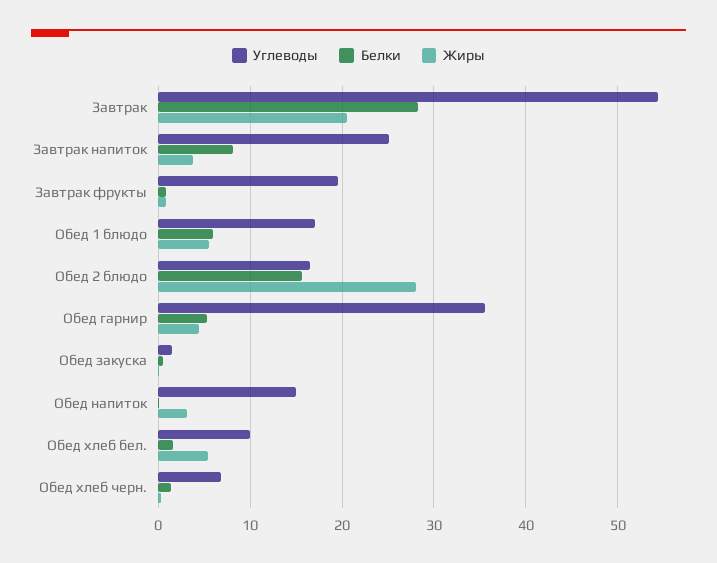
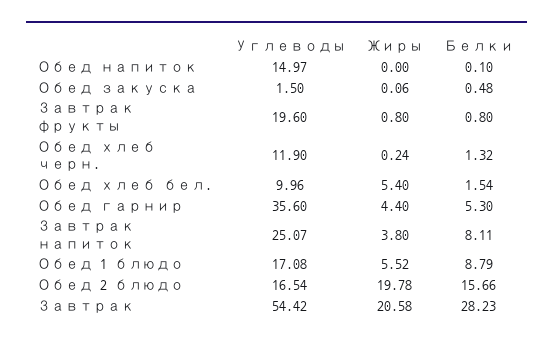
Белки, Обед 1 блюдо: 6 -> 8.79
Жиры, Обед 2 блюдо: 28 -> 19.78
Жиры, Обед напиток: 3 -> 0
Углеводы, Обед хлеб черн.: 7 -> 11.9

